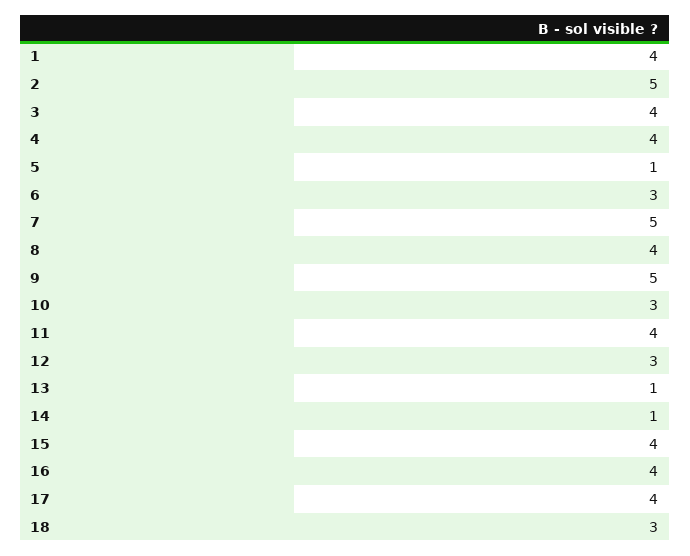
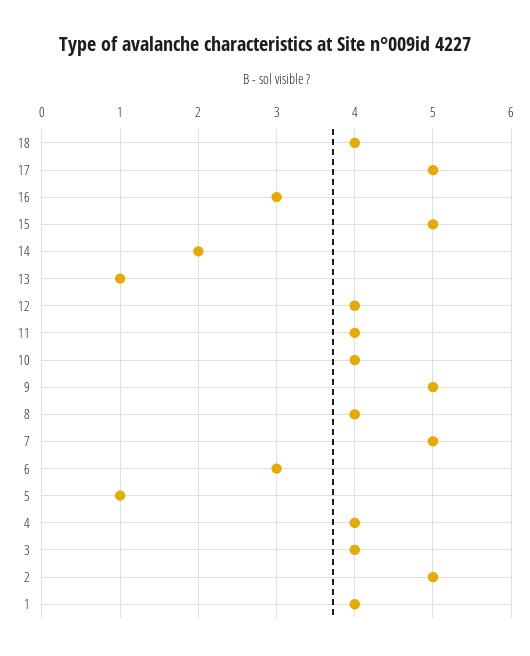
10: 3 -> 4
12: 3 -> 4
14: 1 -> 2
15: 4 -> 5
16: 4 -> 3
17: 4 -> 5
18: 3 -> 4

